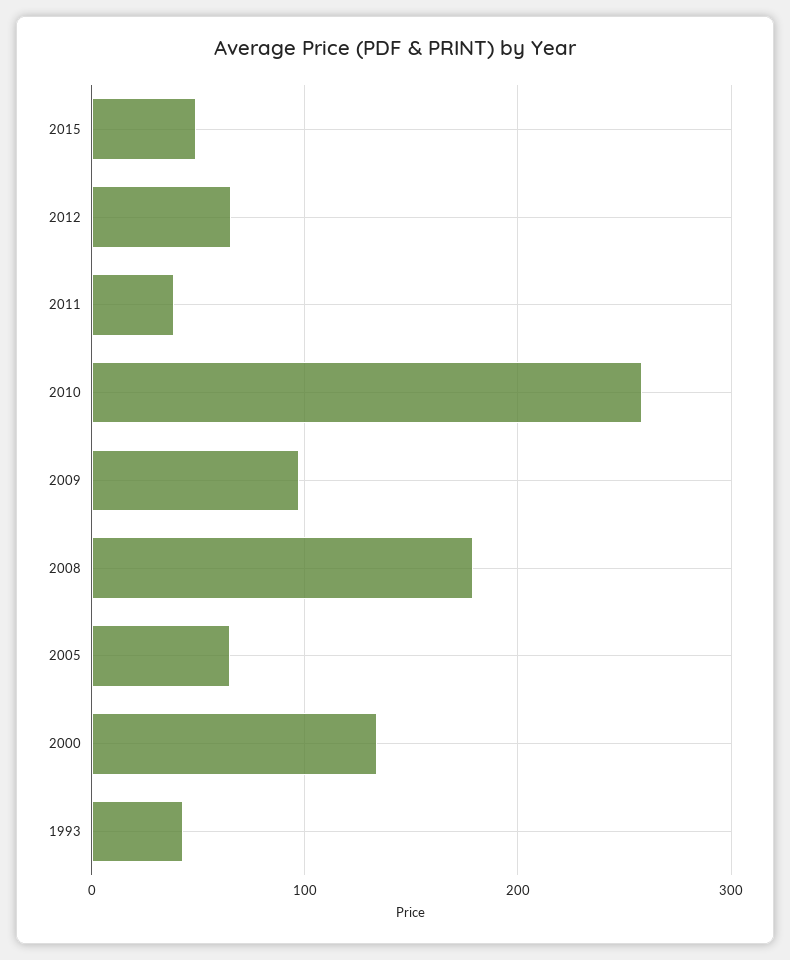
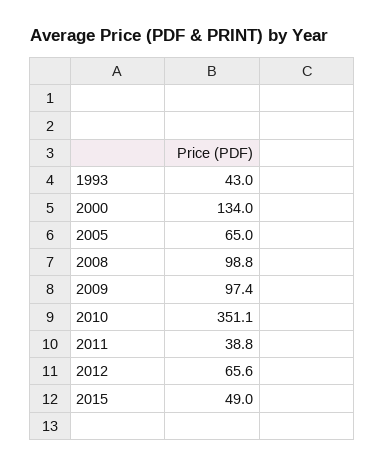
2010: 260 -> 351.1
2008: 180 -> 98.8

